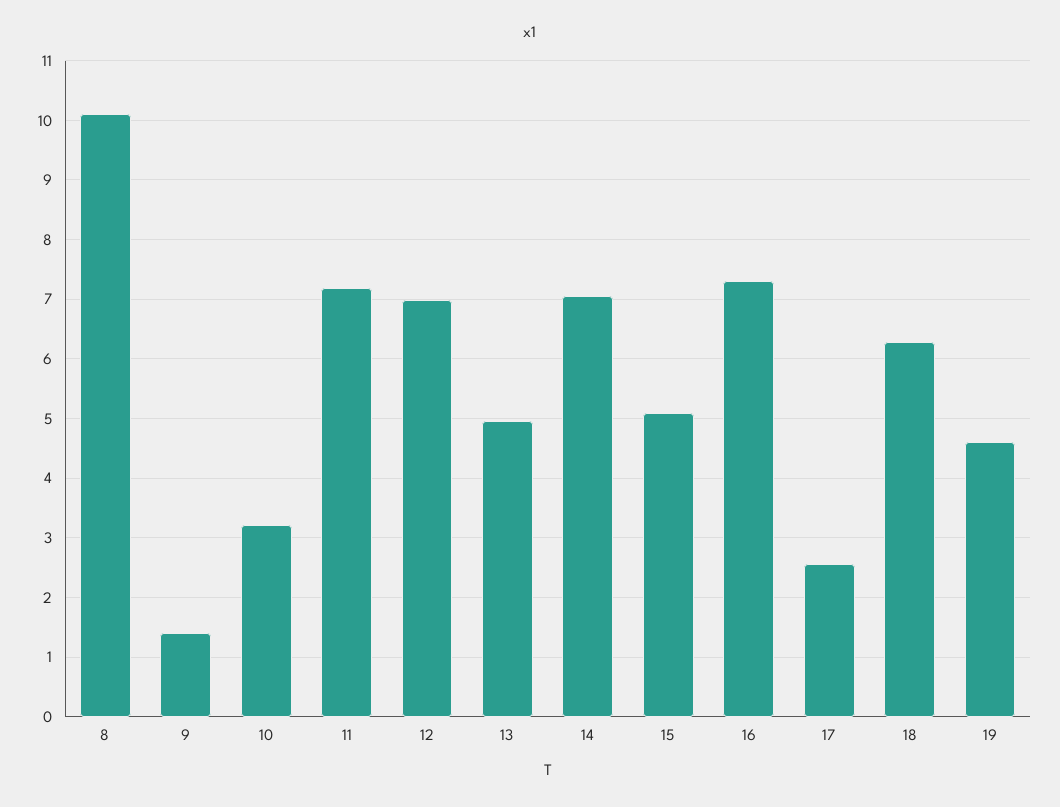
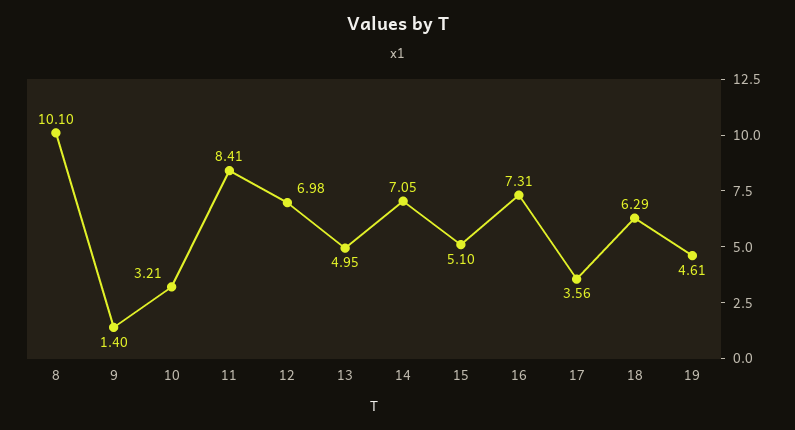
11: 7.2 -> 8.41
17: 2.6 -> 3.56

